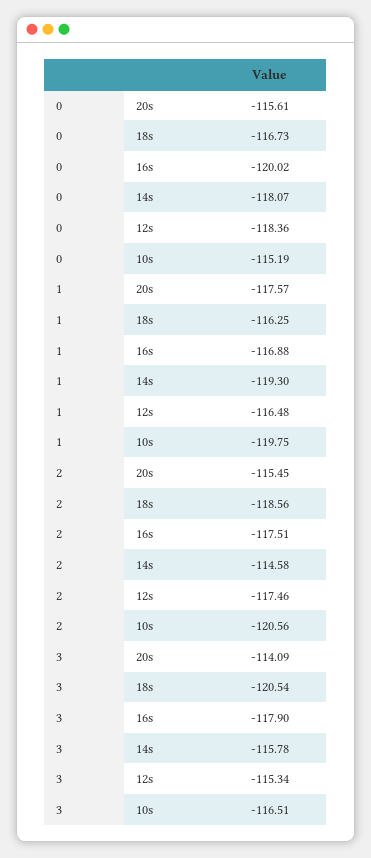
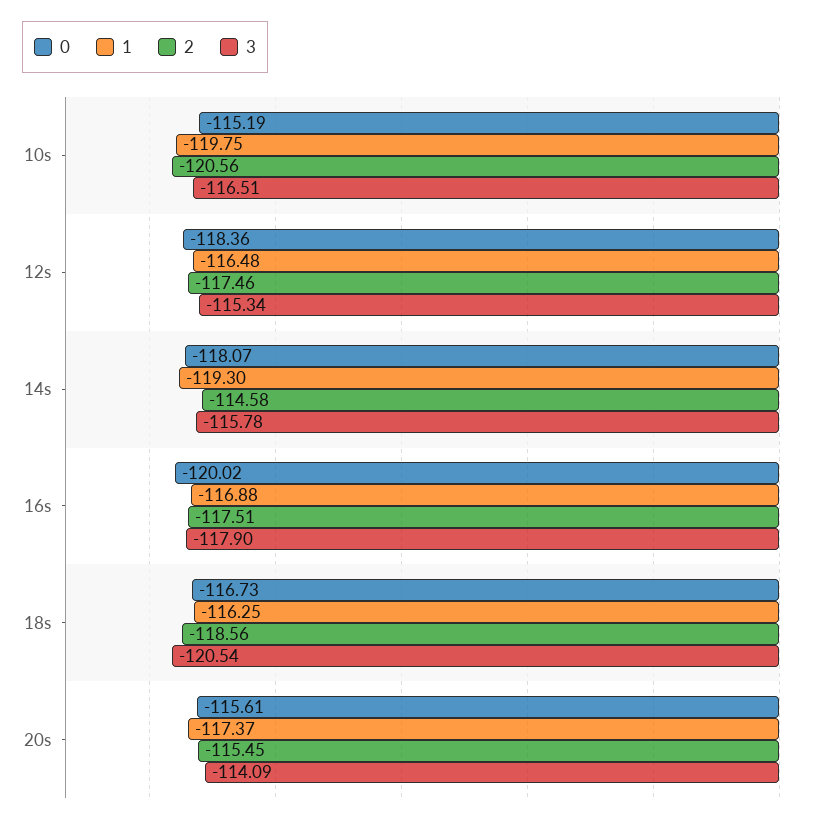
1, 20s: -117.57 -> -117.37

